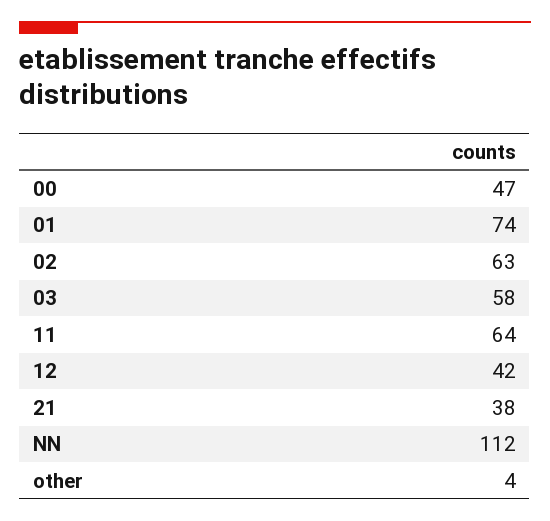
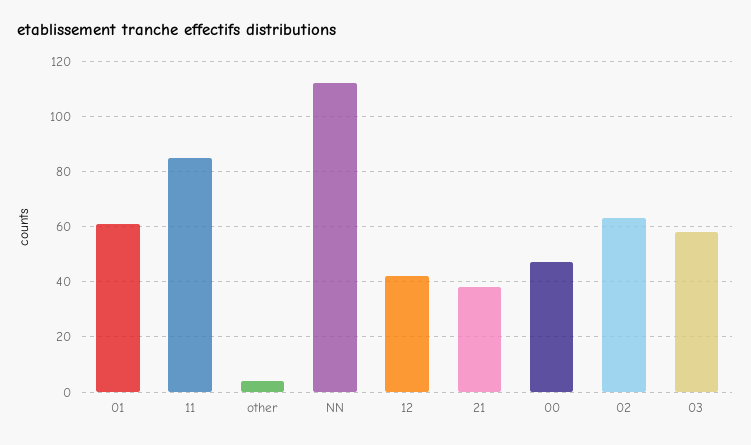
01: 74 -> 60
11: 64 -> 85

